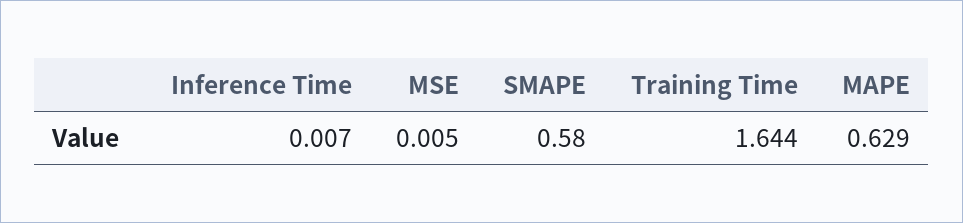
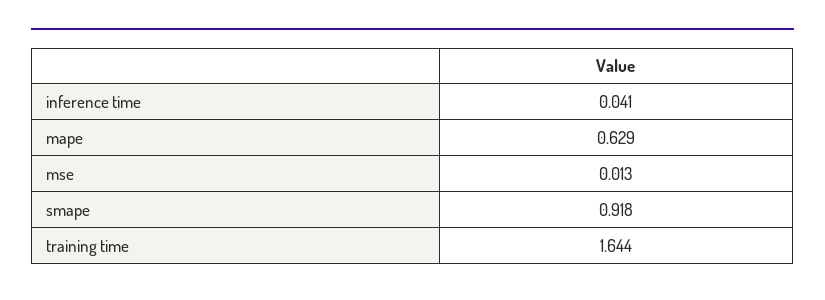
Inference Time: 0.007 -> 0.041
MSE: 0.005 -> 0.013
SMAPE: 0.58 -> 0.918

